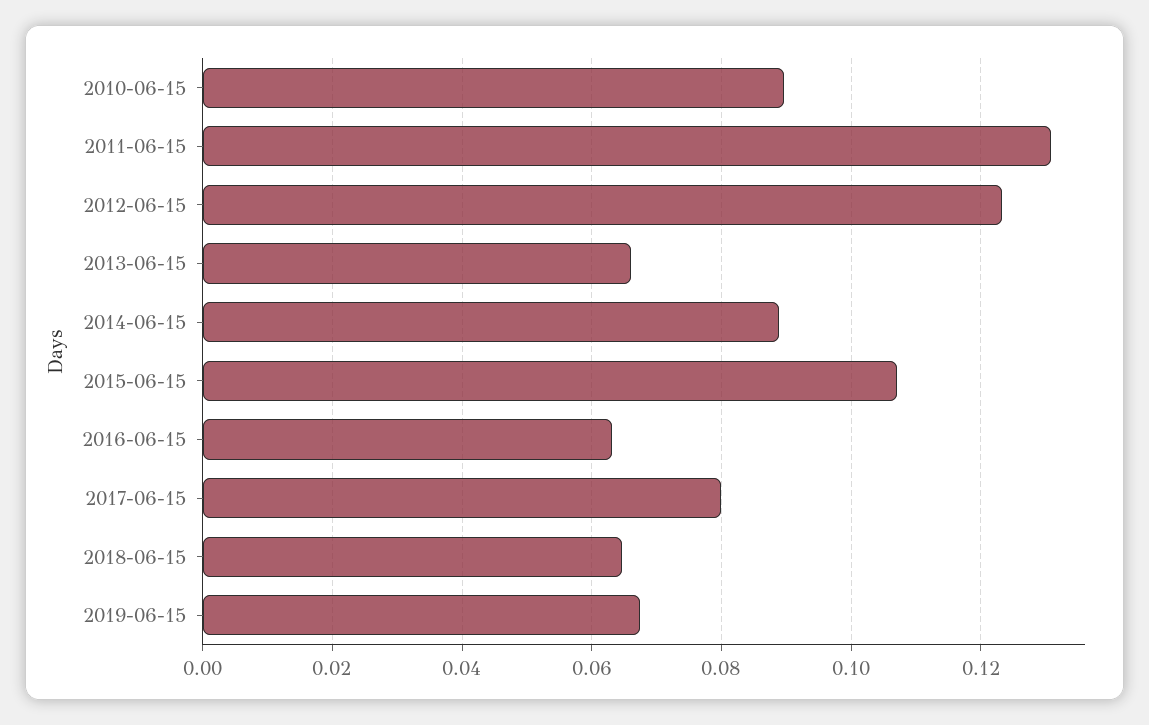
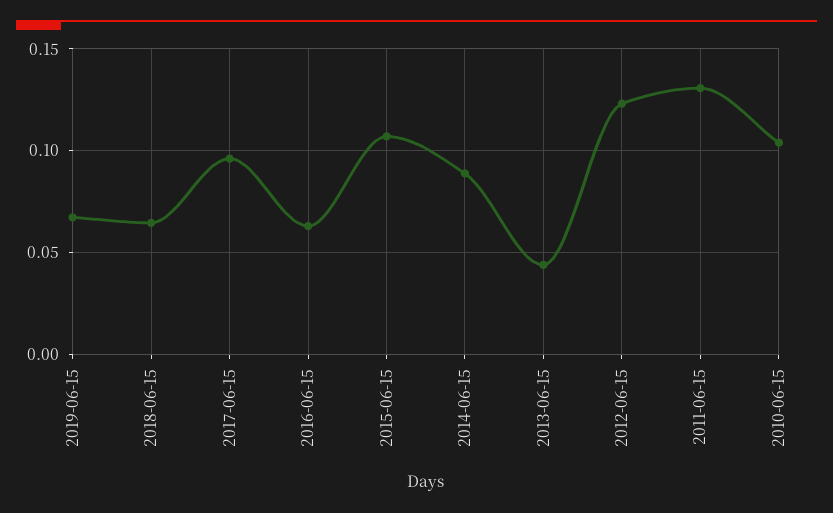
2010-06-15: 0.09 -> 0.105
2013-06-15: 0.066 -> 0.045
2017-06-15: 0.08 -> 0.095

